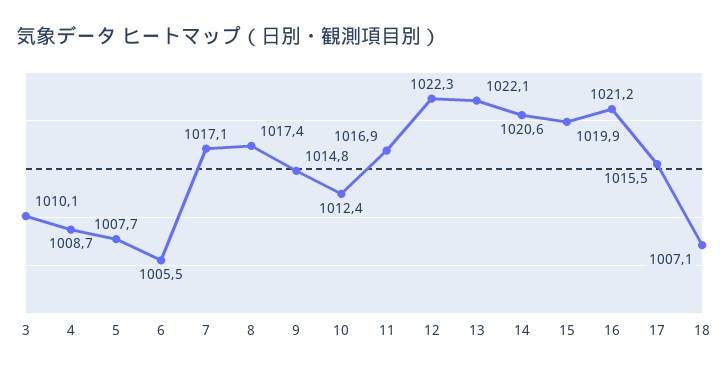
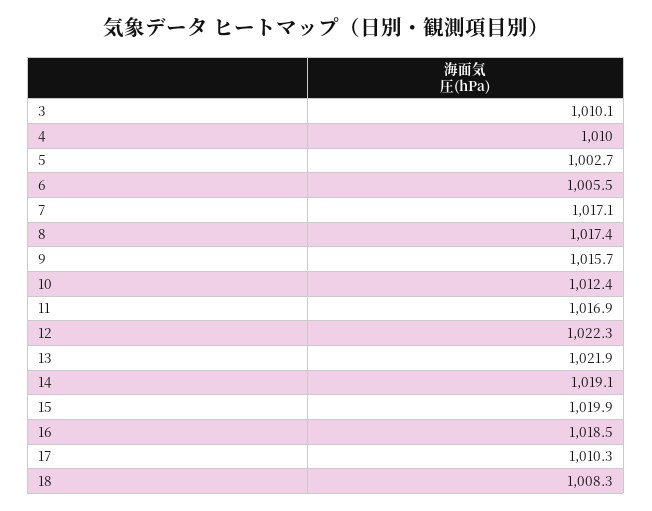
4: 1008.7 -> 1010
5: 1007.7 -> 1002.7
9: 1014.8 -> 1015.7
13: 1022.1 -> 1021.9
14: 1020.6 -> 1019.1
16: 1021.2 -> 1018.5
17: 1015.5 -> 1010.3
18: 1007.1 -> 1008.3

